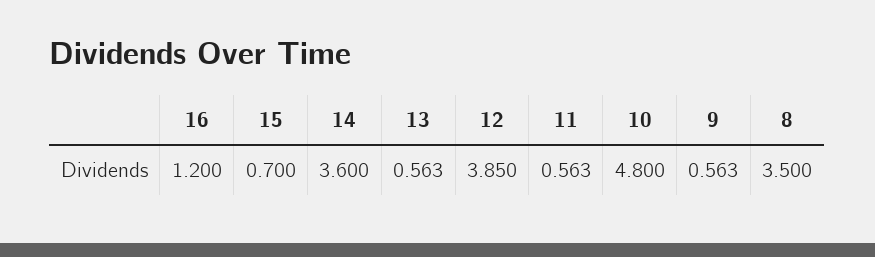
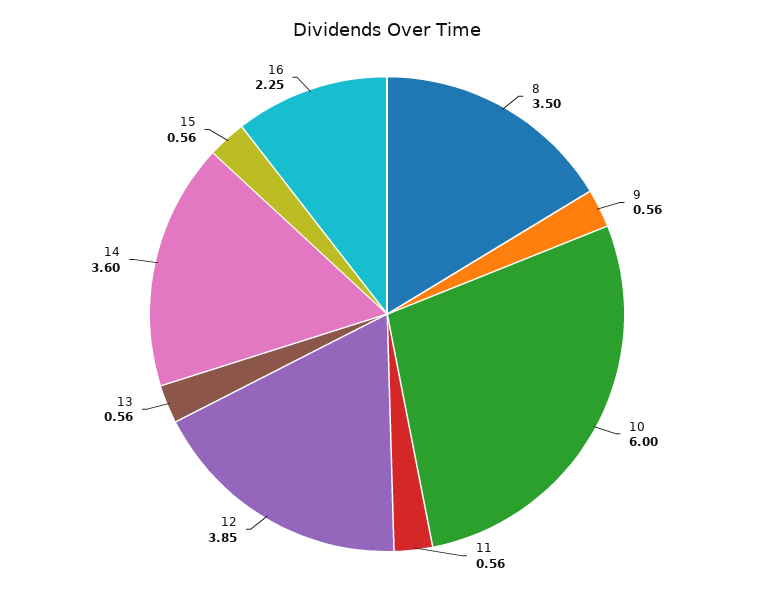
16: 1.2 -> 2.25
15: 0.7 -> 0.56
10: 4.8 -> 6

